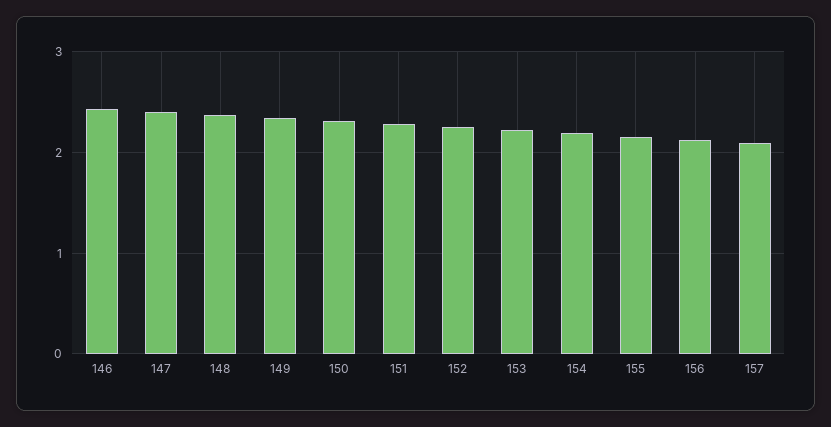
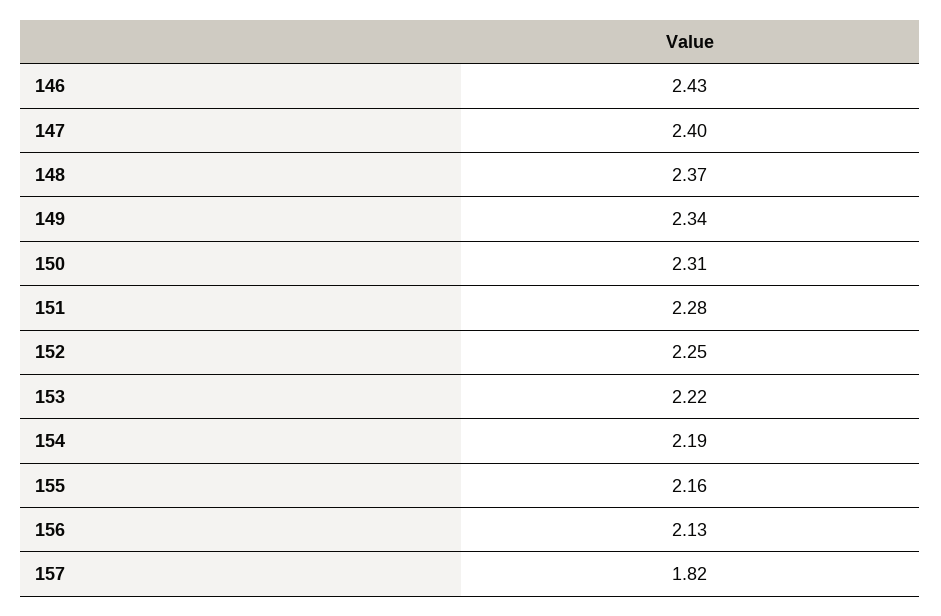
157: 2.1 -> 1.82

